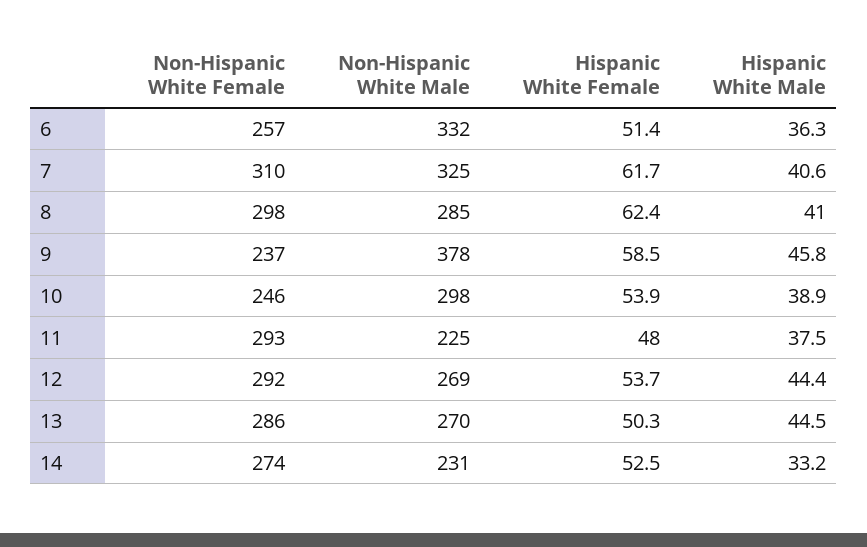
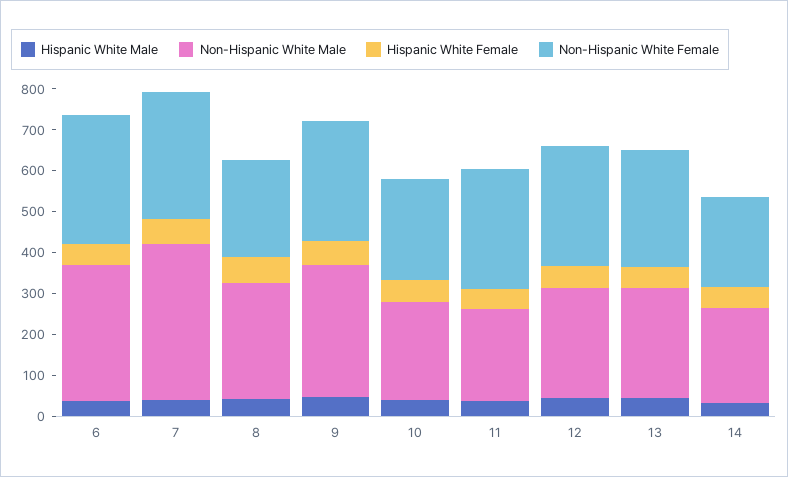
Non-Hispanic White Female, 6: 257 -> 320
Non-Hispanic White Male, 7: 325 -> 380
Non-Hispanic White Female, 8: 298 -> 240
Non-Hispanic White Female, 9: 237 -> 300
Non-Hispanic White Male, 9: 378 -> 320
Non-Hispanic White Male, 10: 298 -> 240
Non-Hispanic White Female, 14: 274 -> 220

